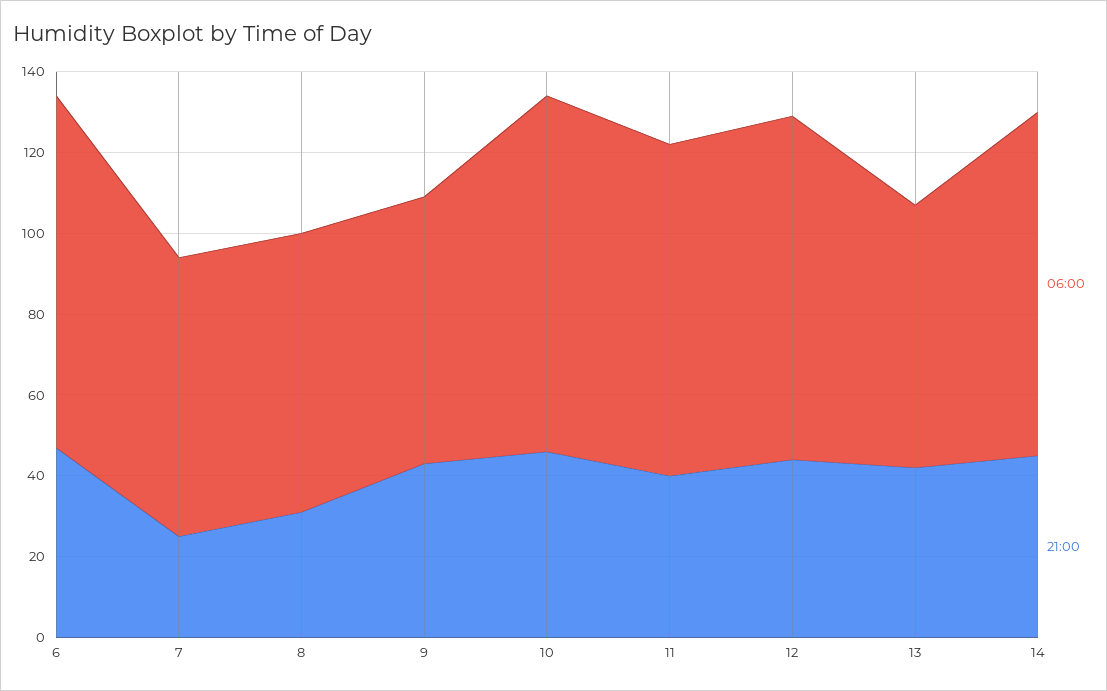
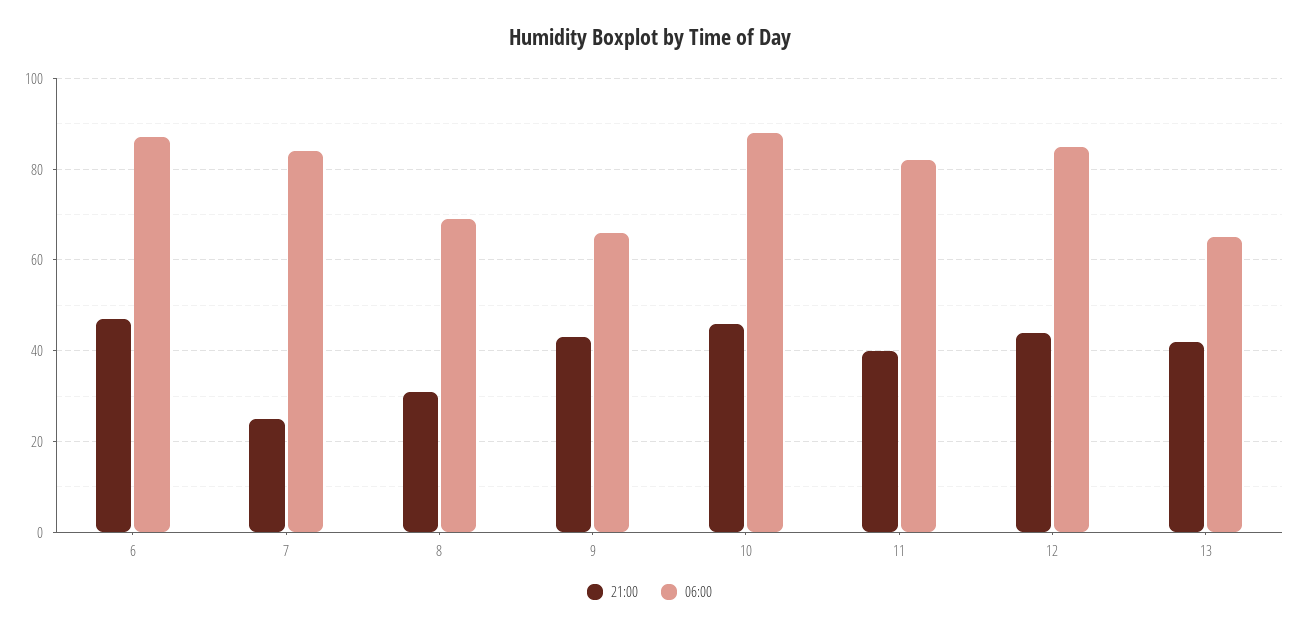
06:00, 7: 70 -> 85
06:00, 14: 85 -> none
21:00, 14: 45 -> none

